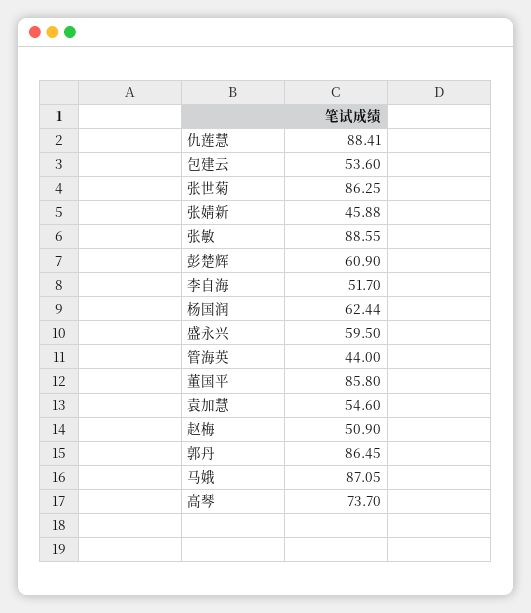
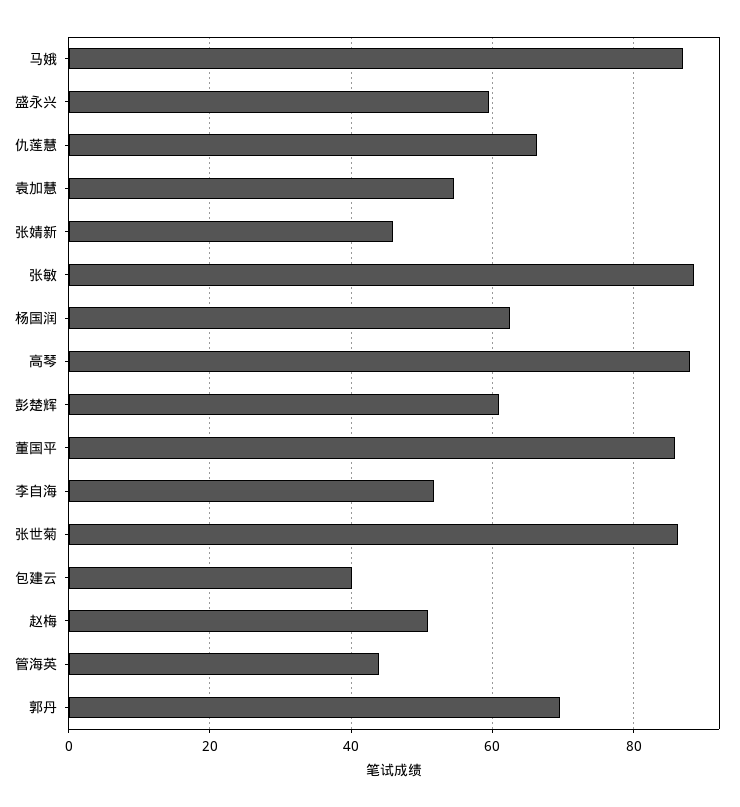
仇莲慧: 88.41 -> 66
包建云: 53.6 -> 40
郭丹: 86.45 -> 70
高琴: 73.7 -> 88

